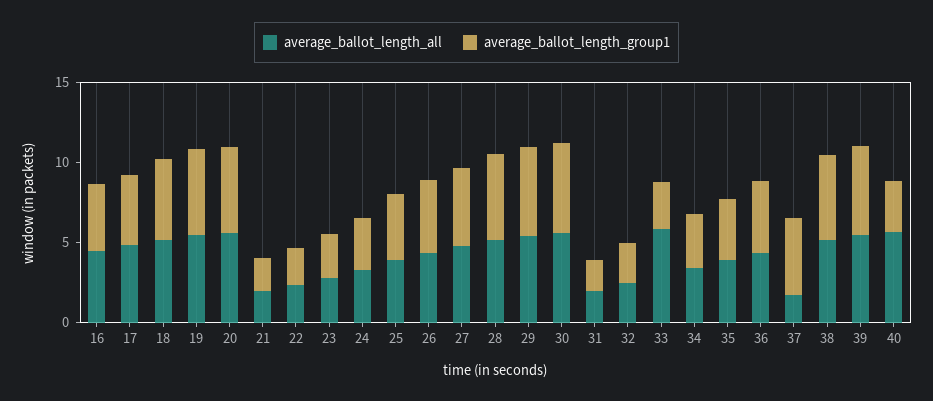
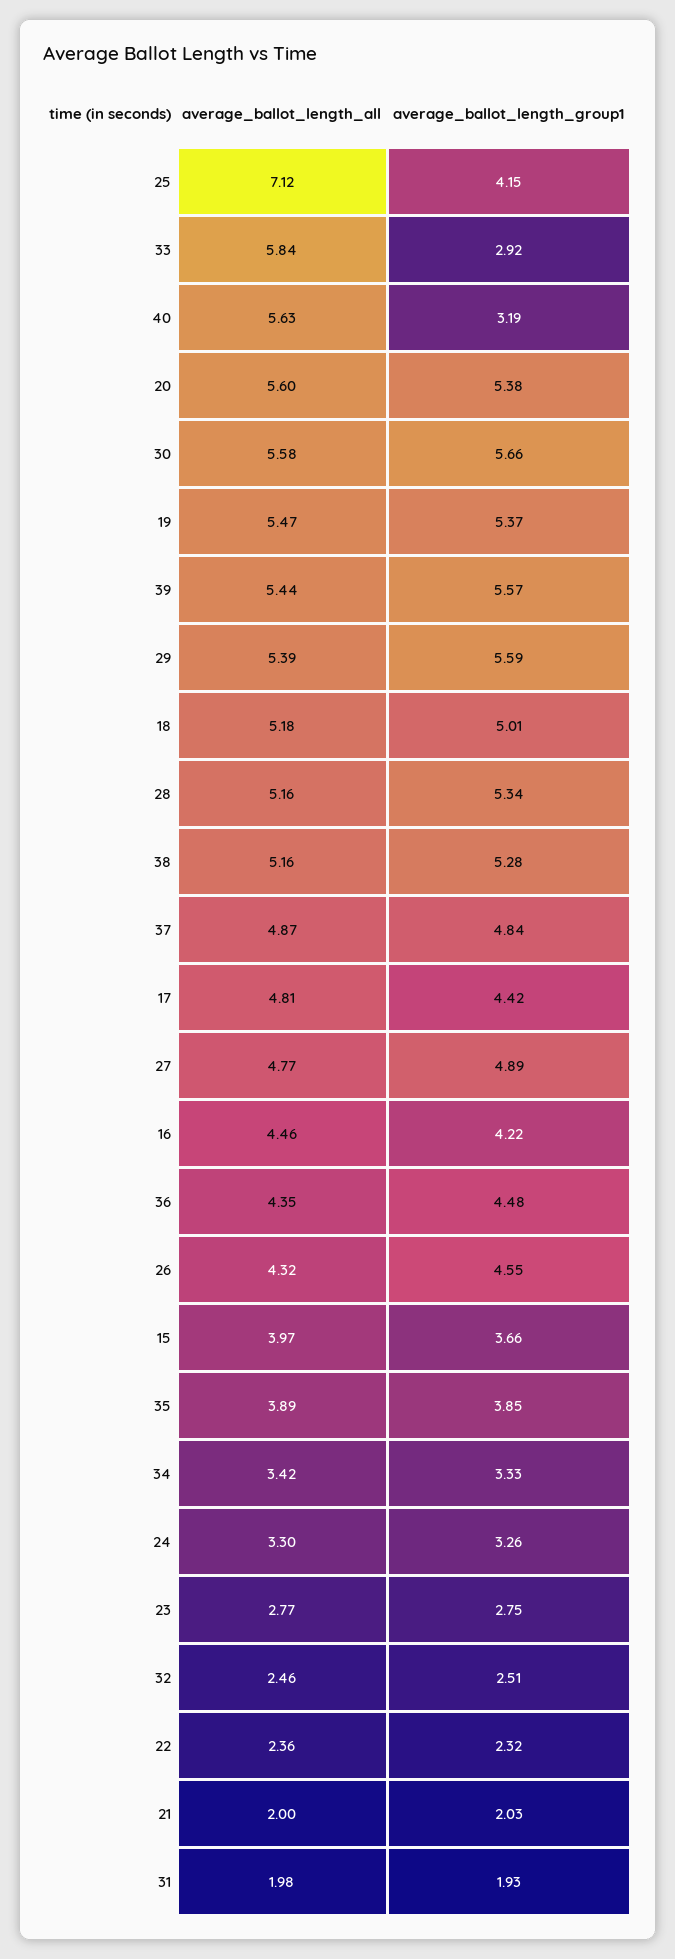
average_ballot_length_all, 25: 4 -> 7.12
average_ballot_length_all, 37: 2 -> 4.87
average_ballot_length_all, 15: none -> 3.97
average_ballot_length_group1, 15: none -> 3.66

